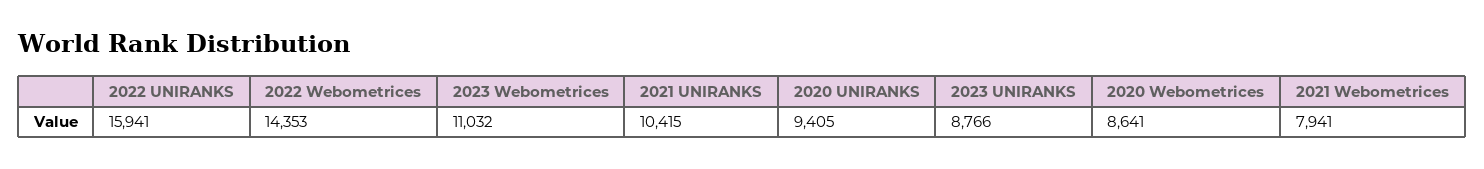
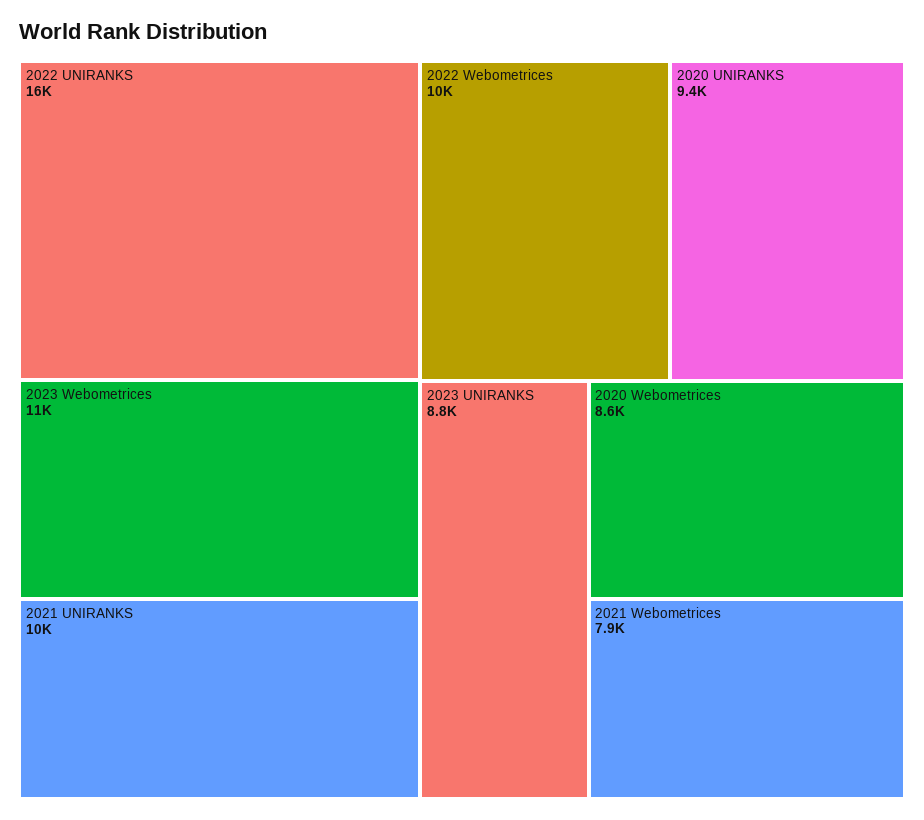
2022 Webometrices: 14353 -> 10000

